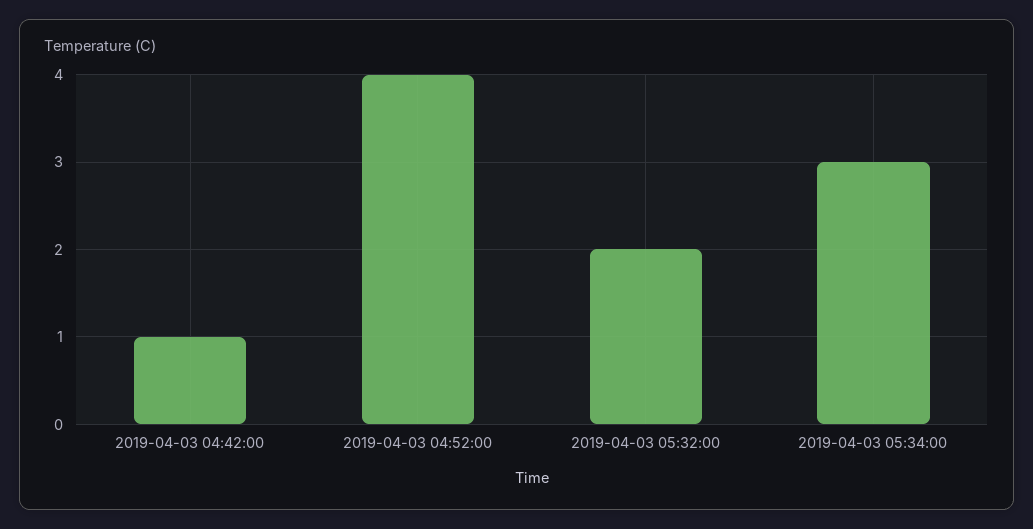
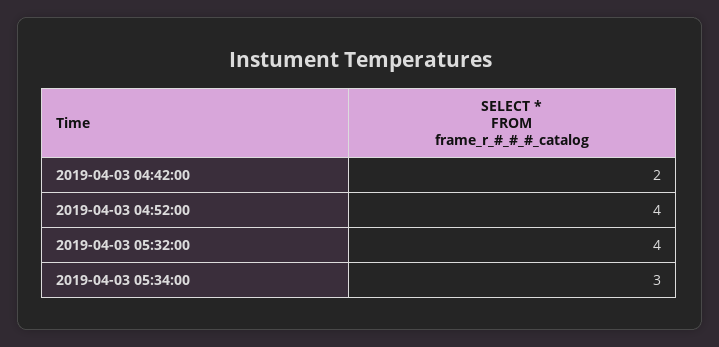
2019-04-03 04:42:00: 1 -> 2
2019-04-03 05:32:00: 2 -> 4

